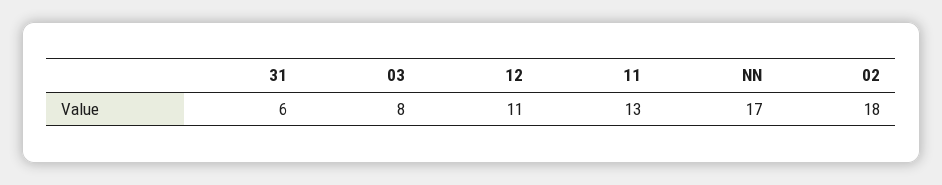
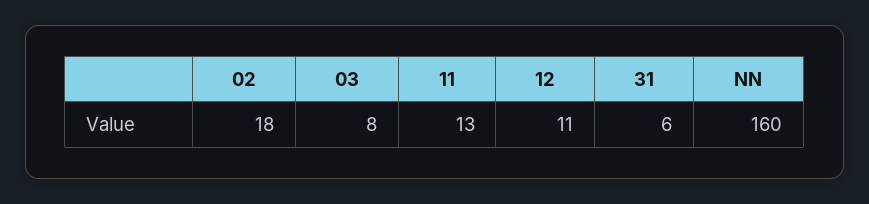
NN: 17 -> 160

